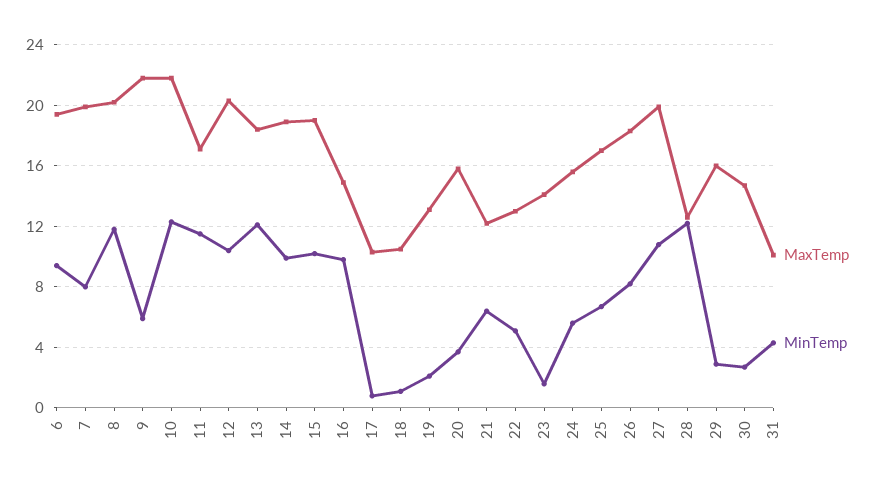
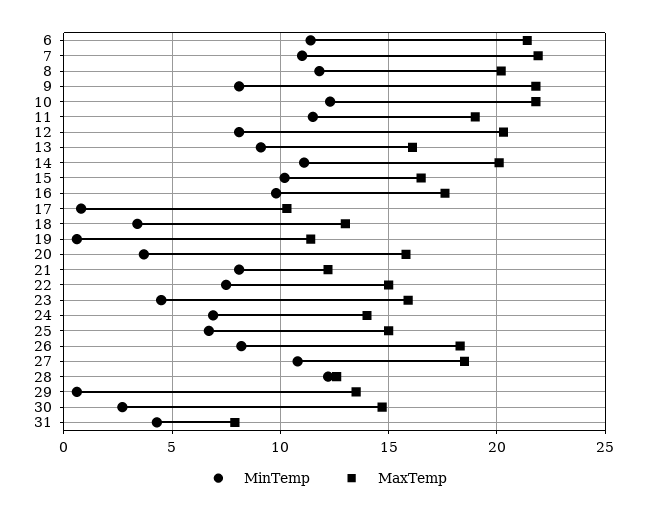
MaxTemp, 6: 19.5 -> 21.5
MinTemp, 6: 9.5 -> 11.5
MaxTemp, 7: 20 -> 22
MinTemp, 7: 8 -> 11
MinTemp, 9: 6 -> 8
MaxTemp, 11: 17 -> 19
MinTemp, 12: 10.5 -> 8
MaxTemp, 13: 18.5 -> 16
MinTemp, 13: 12 -> 9
MaxTemp, 14: 19 -> 20
MinTemp, 14: 10 -> 11
MaxTemp, 15: 19 -> 16.5
MaxTemp, 16: 15 -> 17.5
MaxTemp, 18: 10.5 -> 13
MinTemp, 18: 1 -> 3.5
MaxTemp, 19: 13 -> 11.5
MinTemp, 19: 2 -> 0.5
MinTemp, 21: 6.5 -> 8
MaxTemp, 22: 13 -> 15
MinTemp, 22: 5 -> 7.5
MaxTemp, 23: 14 -> 16
MinTemp, 23: 1.5 -> 4.5
MaxTemp, 24: 15.5 -> 14
MinTemp, 24: 5.5 -> 7
MaxTemp, 25: 17 -> 15
MaxTemp, 27: 20 -> 18.5
MaxTemp, 29: 16 -> 13.5
MinTemp, 29: 3 -> 0.5
MaxTemp, 31: 10 -> 8

